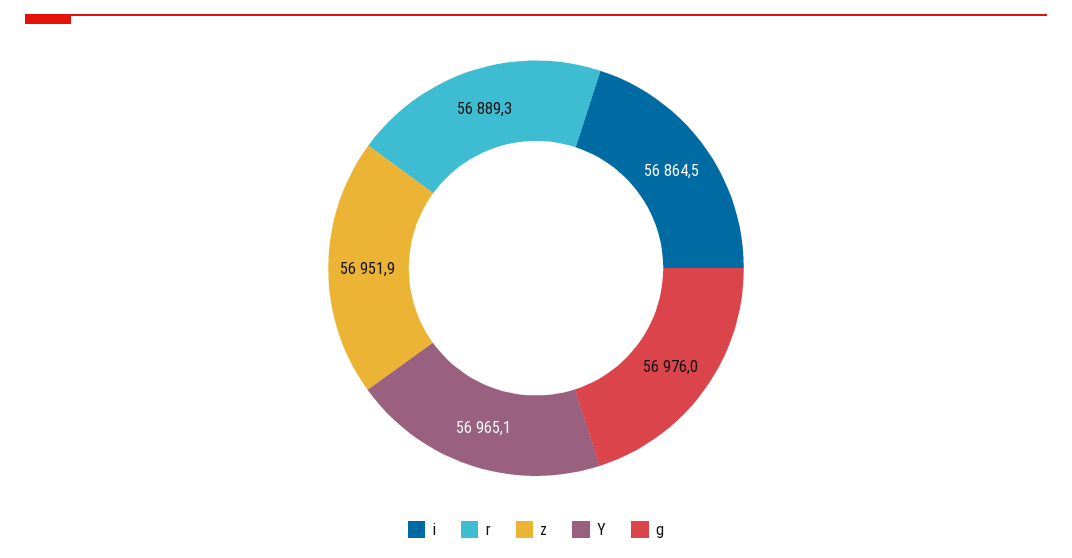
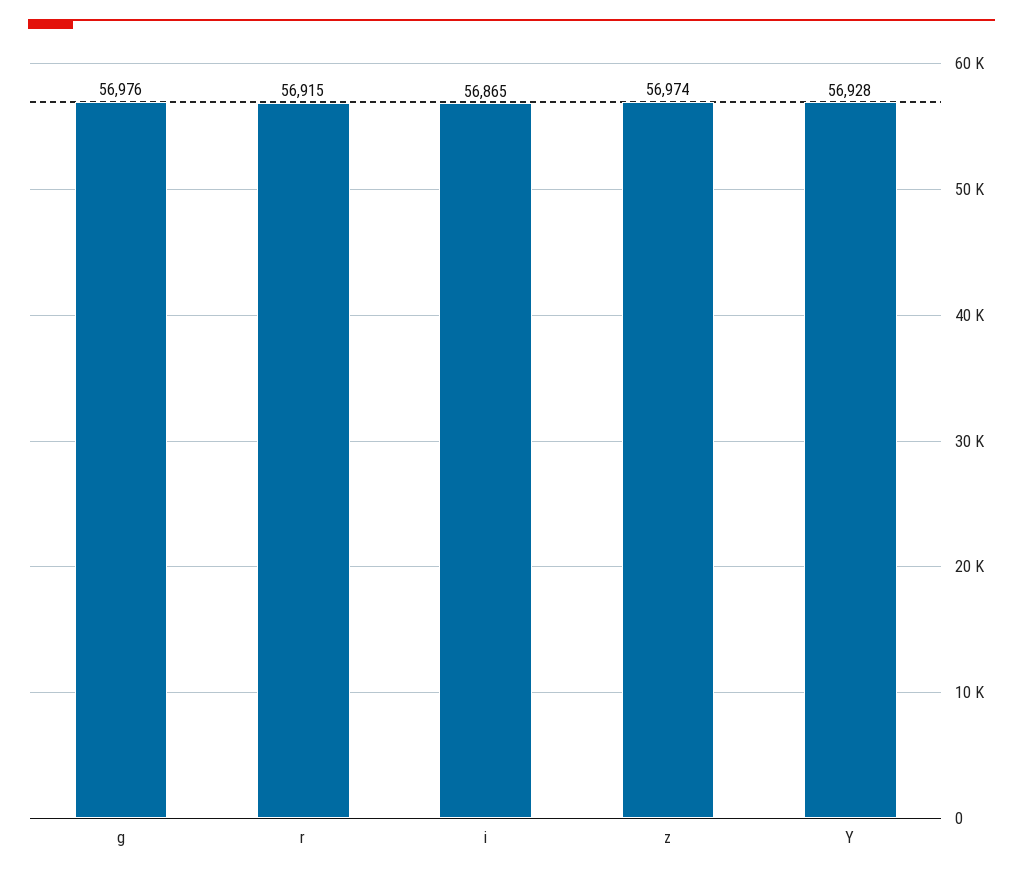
r: 56889.3 -> 56915
z: 56951.9 -> 56974
Y: 56965.1 -> 56928

